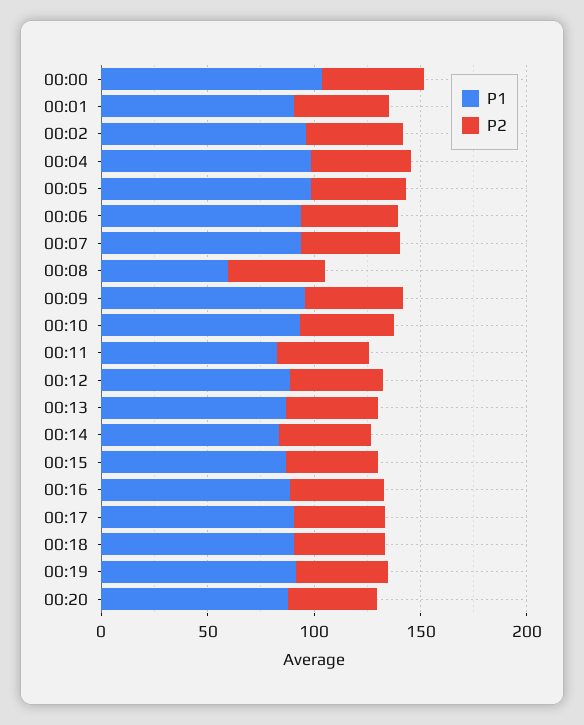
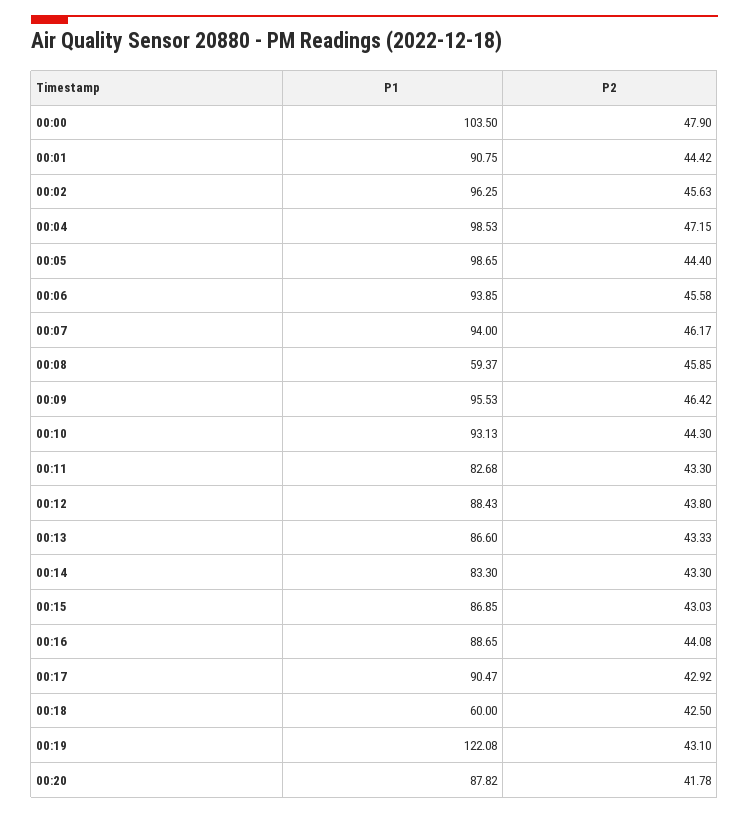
P1, 00:18: 90 -> 60
P1, 00:19: 90 -> 122.08

